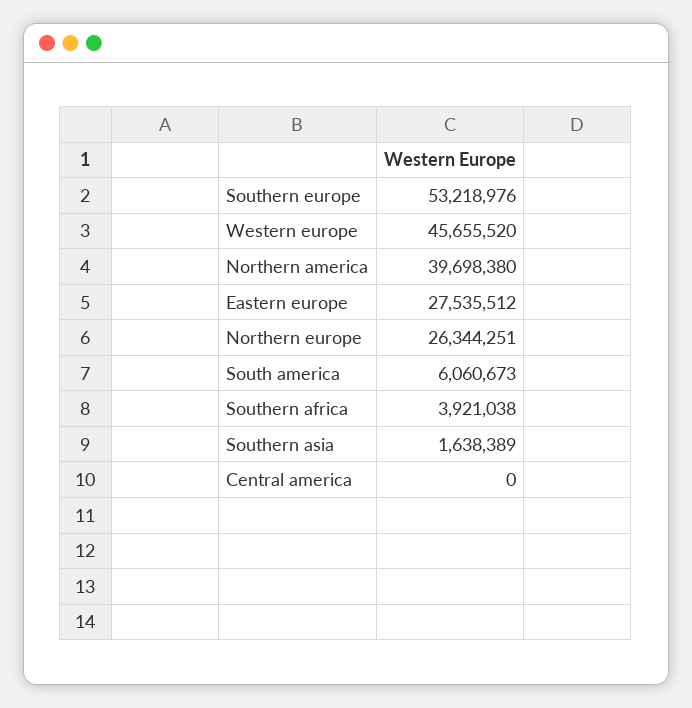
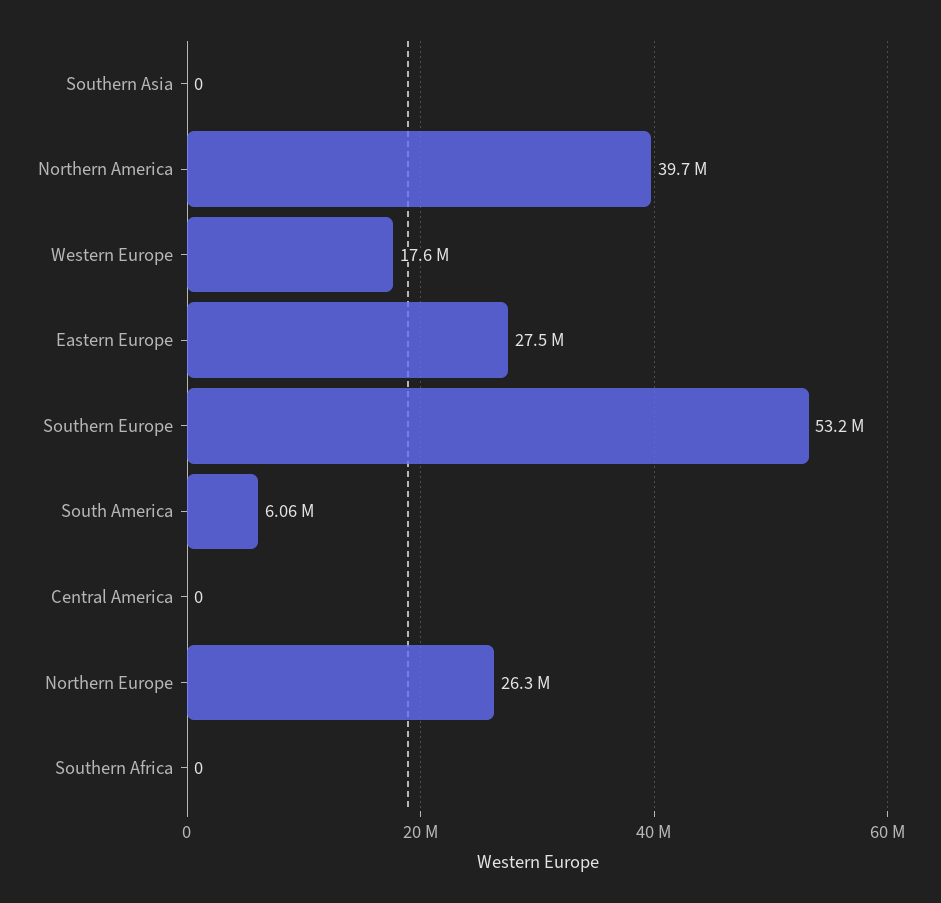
Western europe: 45655520 -> 17600000
Southern africa: 3921038 -> 0
Southern asia: 1638389 -> 0

